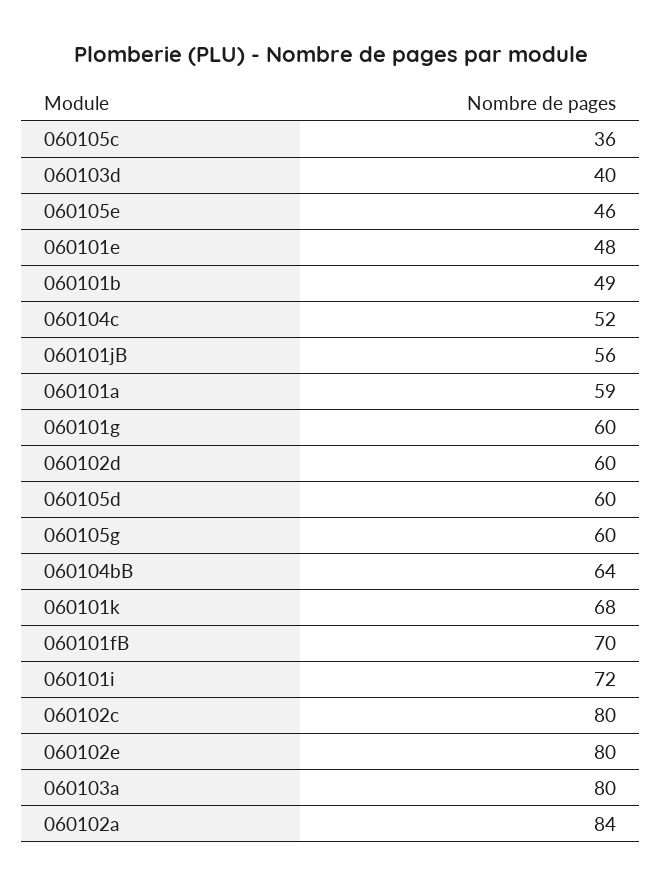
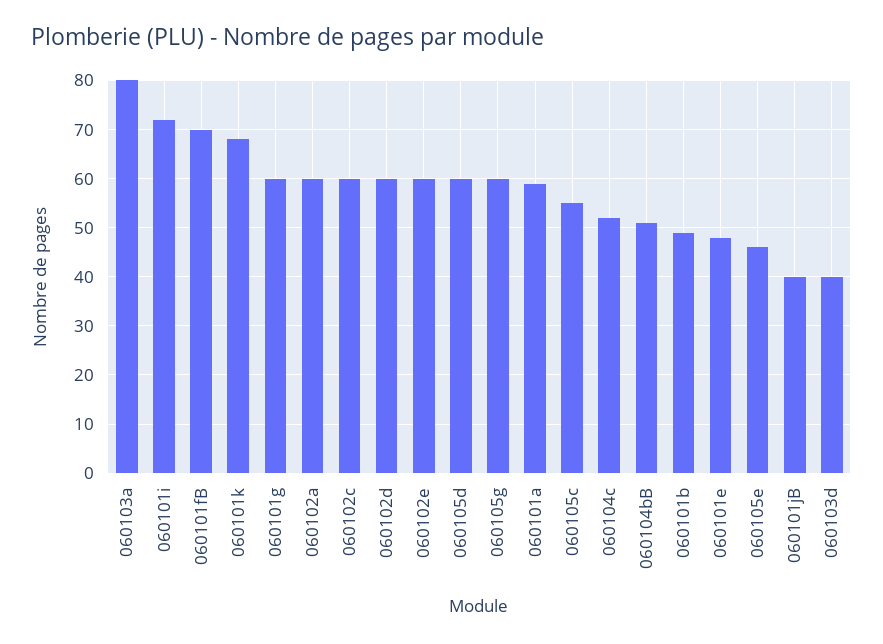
060105c: 36 -> 55
060101jB: 56 -> 40
060104bB: 64 -> 50
060102c: 80 -> 60
060102e: 80 -> 60
060102a: 84 -> 60

